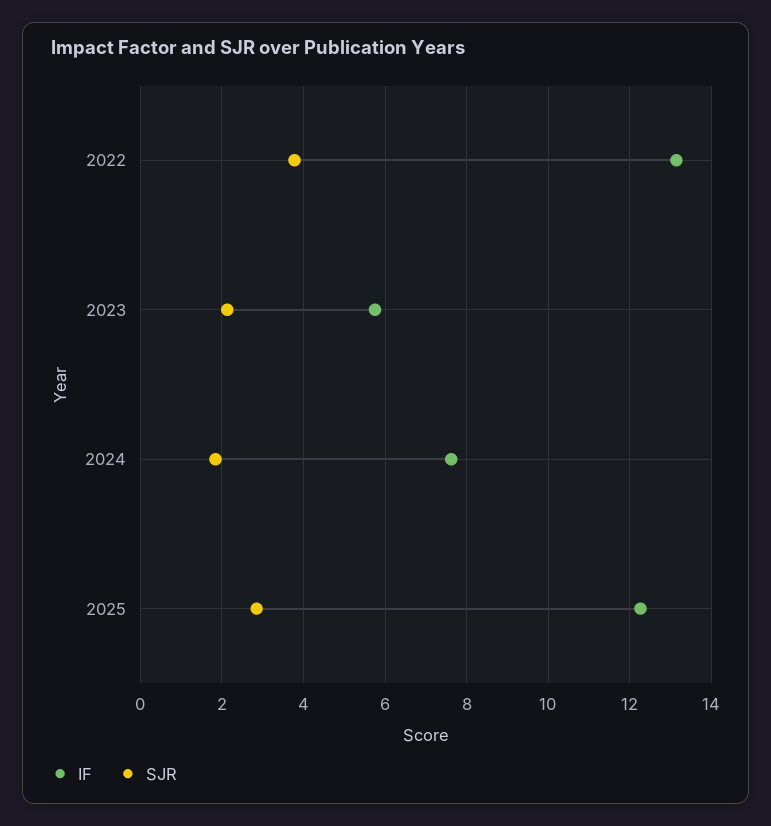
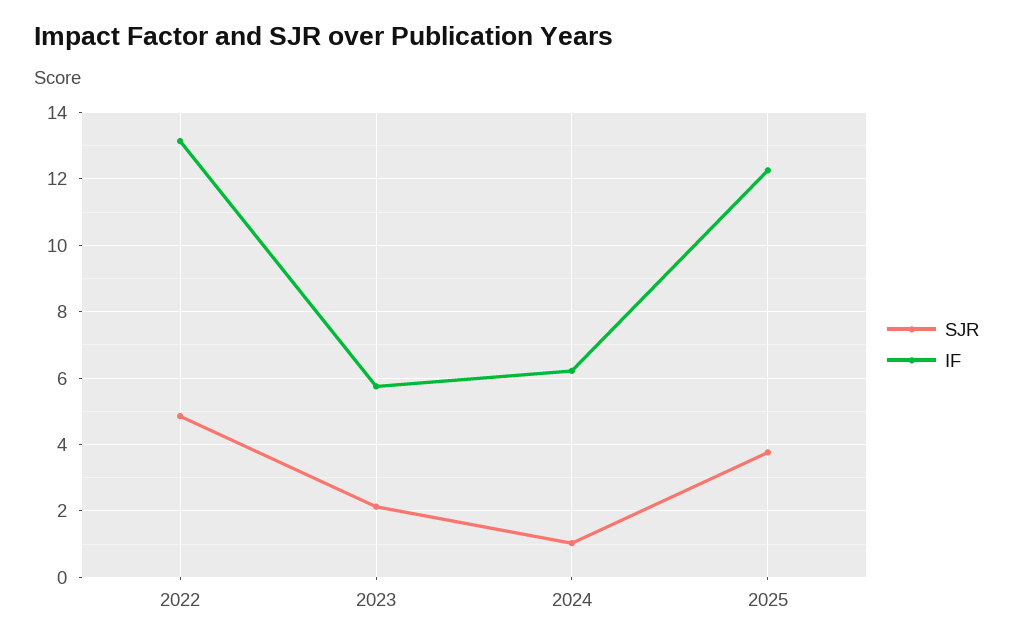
SJR, 2022: 3.8 -> 4.8
IF, 2024: 7.6 -> 6.2
SJR, 2024: 1.8 -> 1
SJR, 2025: 2.8 -> 3.8

